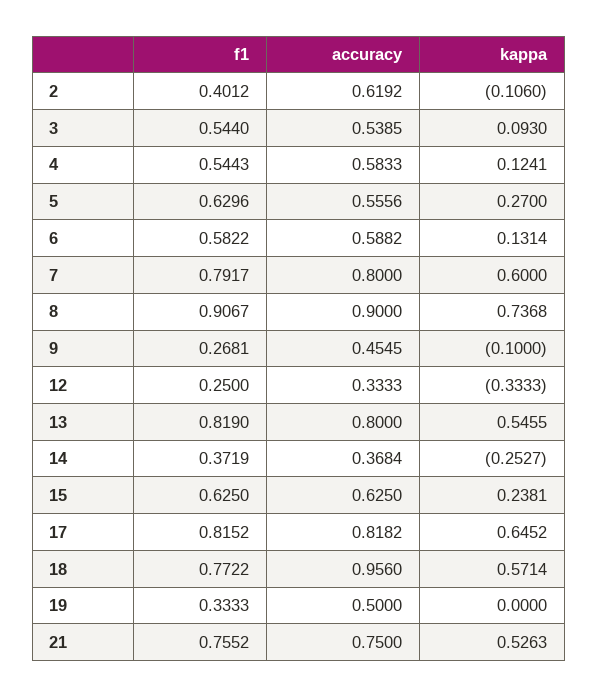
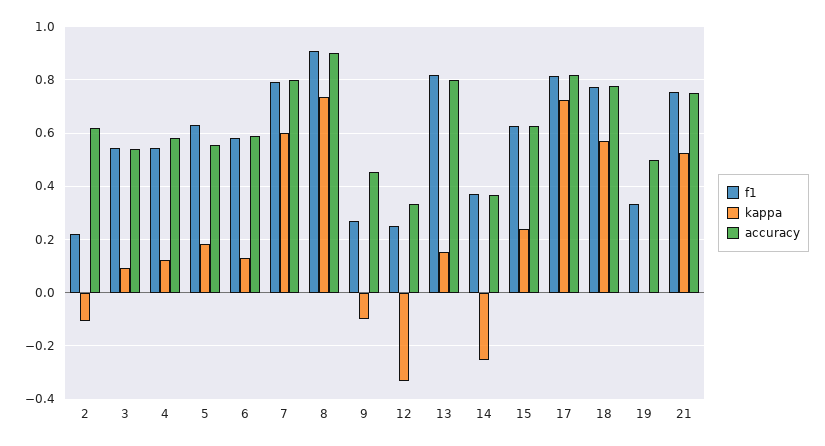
f1, 2: 0.4012 -> 0.225
kappa, 5: 0.27 -> 0.175
kappa, 13: 0.5455 -> 0.15
kappa, 17: 0.6452 -> 0.725
accuracy, 18: 0.956 -> 0.775

